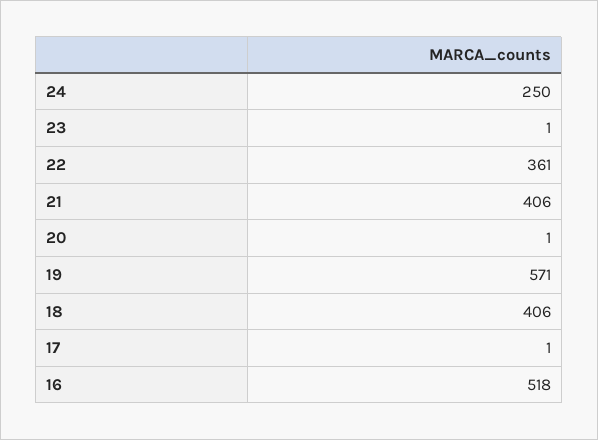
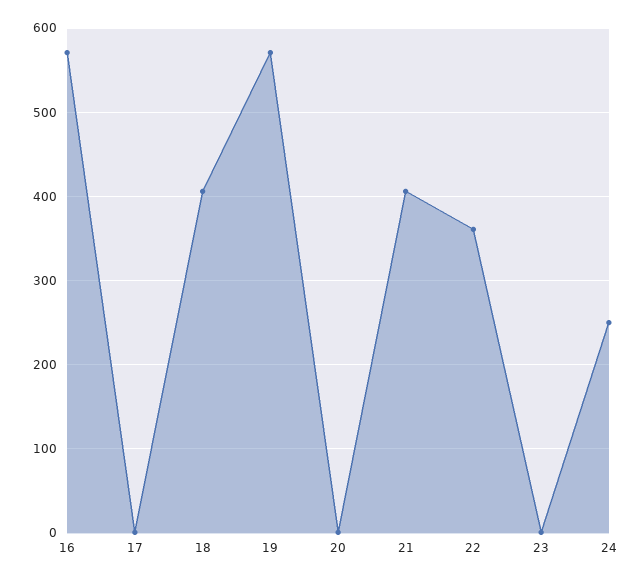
16: 518 -> 570

